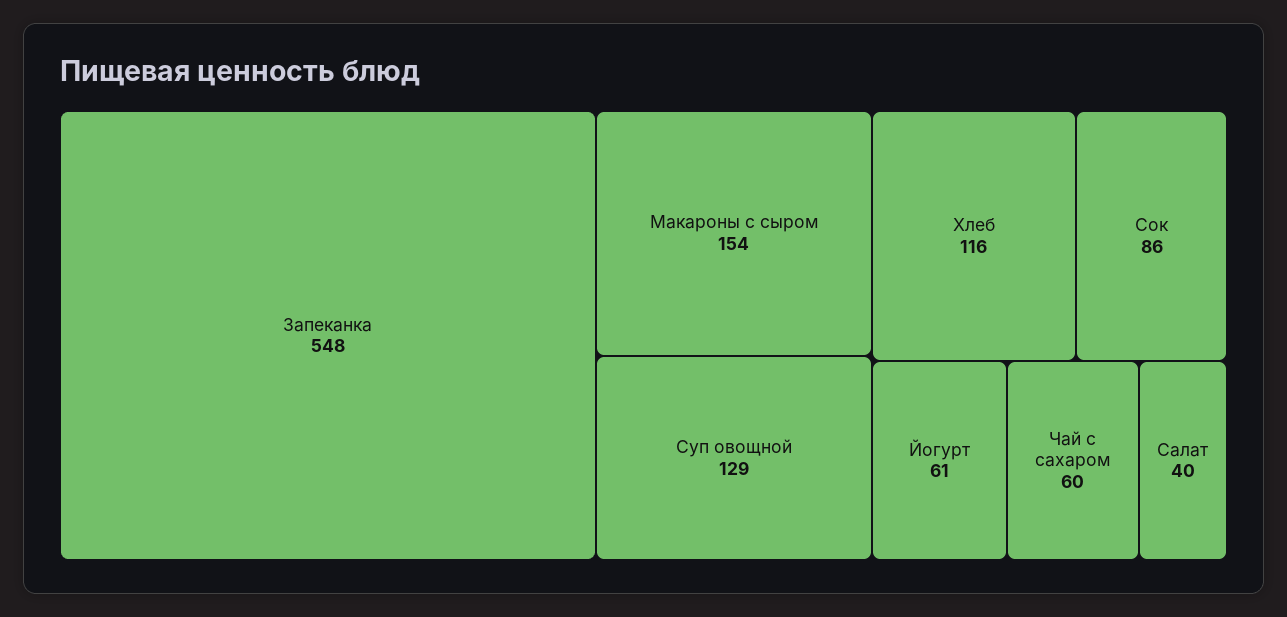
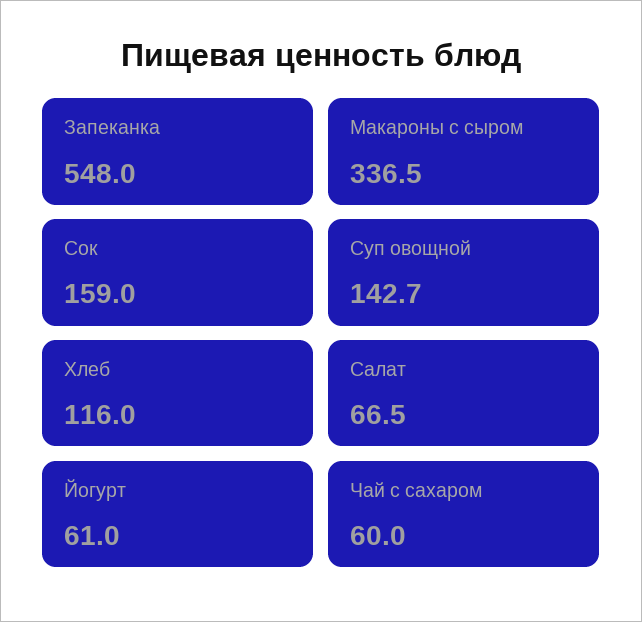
Макароны с сыром: 154 -> 336.5
Суп овощной: 129 -> 142.7
Сок: 86 -> 159
Салат: 40 -> 66.5

